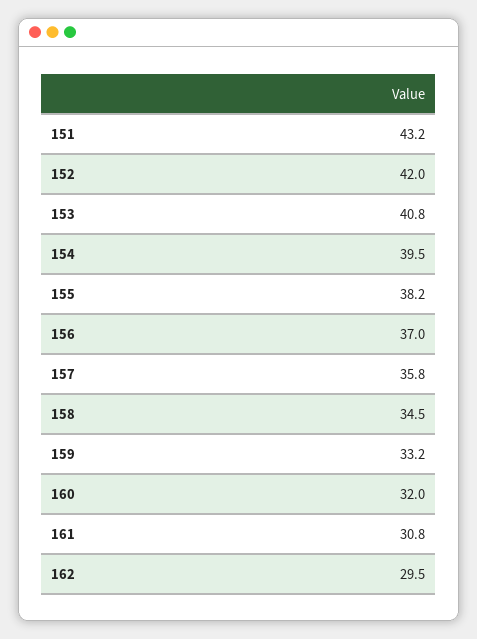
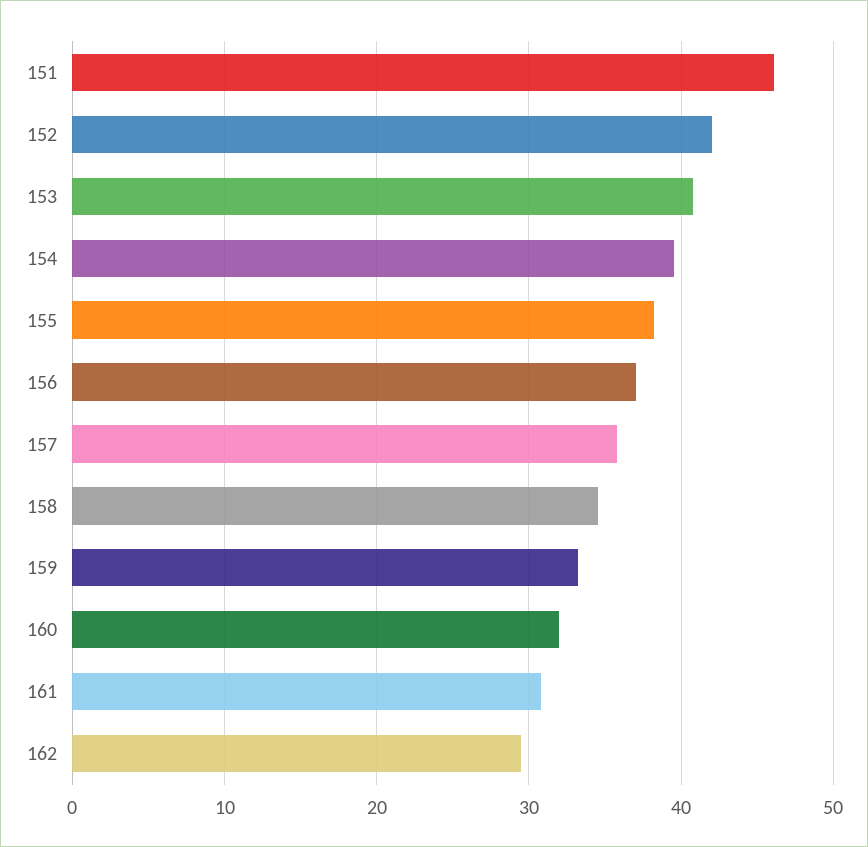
151: 43.2 -> 46

